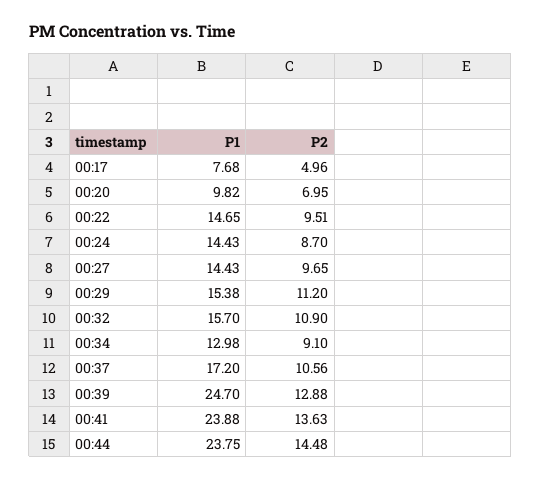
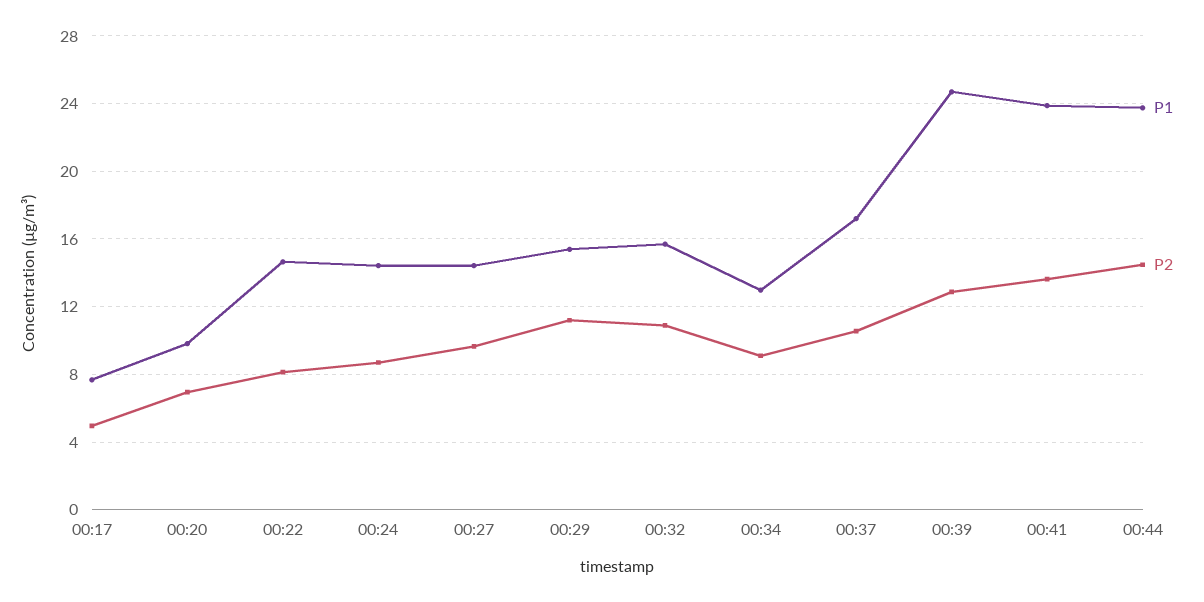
P2, 00:22: 9.51 -> 8

